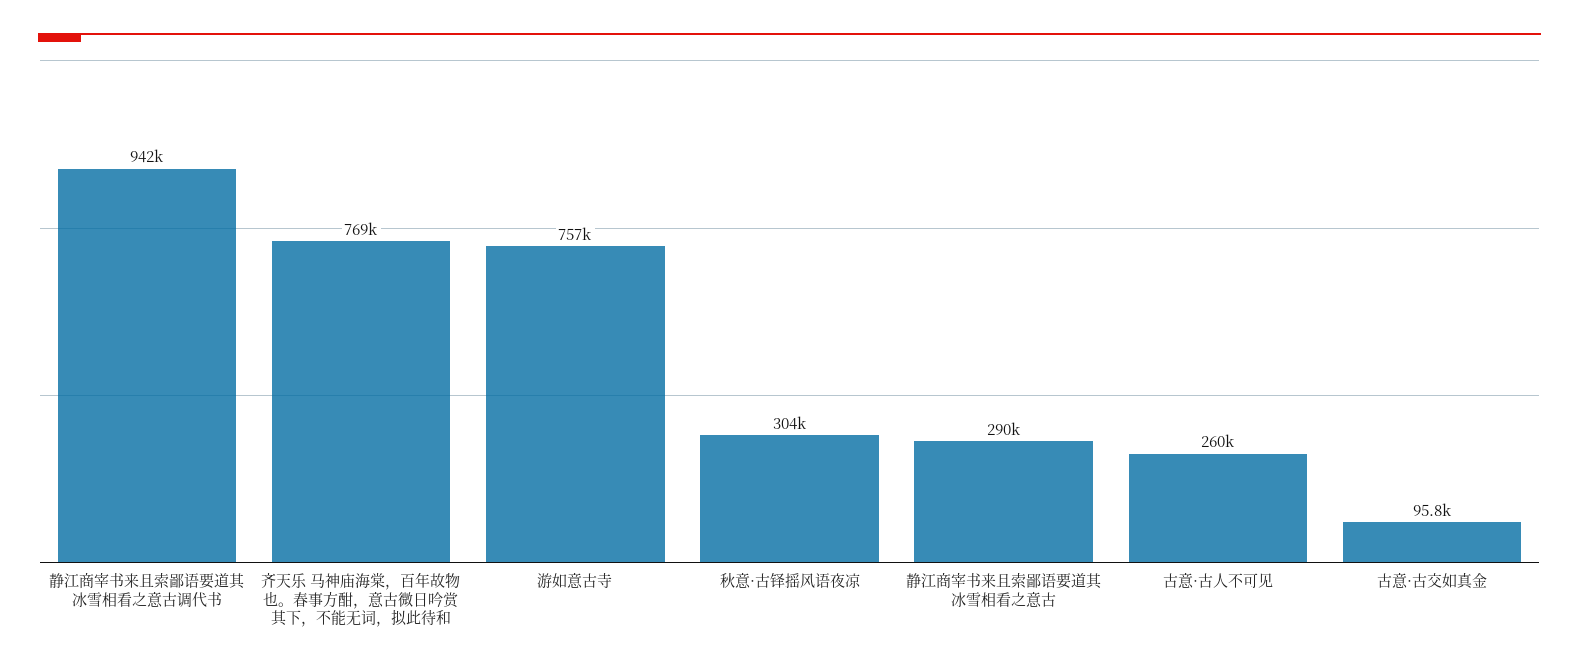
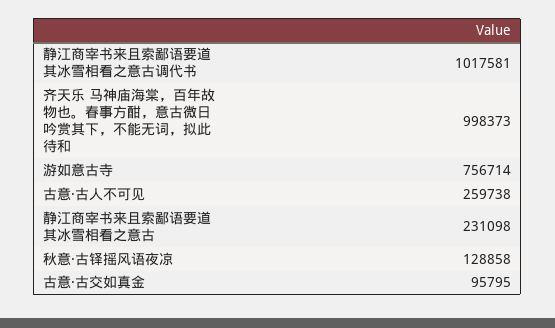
静江商宰书来且索鄙语要道其冰雪相看之意古调代书: 942000 -> 1017581
齐天乐 马神庙海棠，百年故物也。春事方酣，意古微日吟赏其下，不能无词，拟此待和: 769000 -> 998373
秋意·古铎摇风语夜凉: 304000 -> 128858
静江商宰书来且索鄙语要道其冰雪相看之意古: 290000 -> 231098

